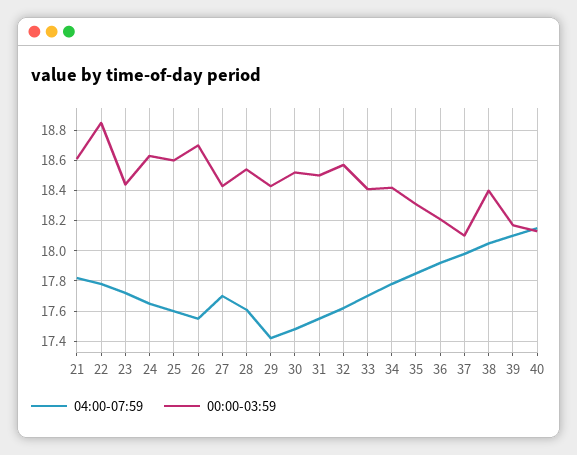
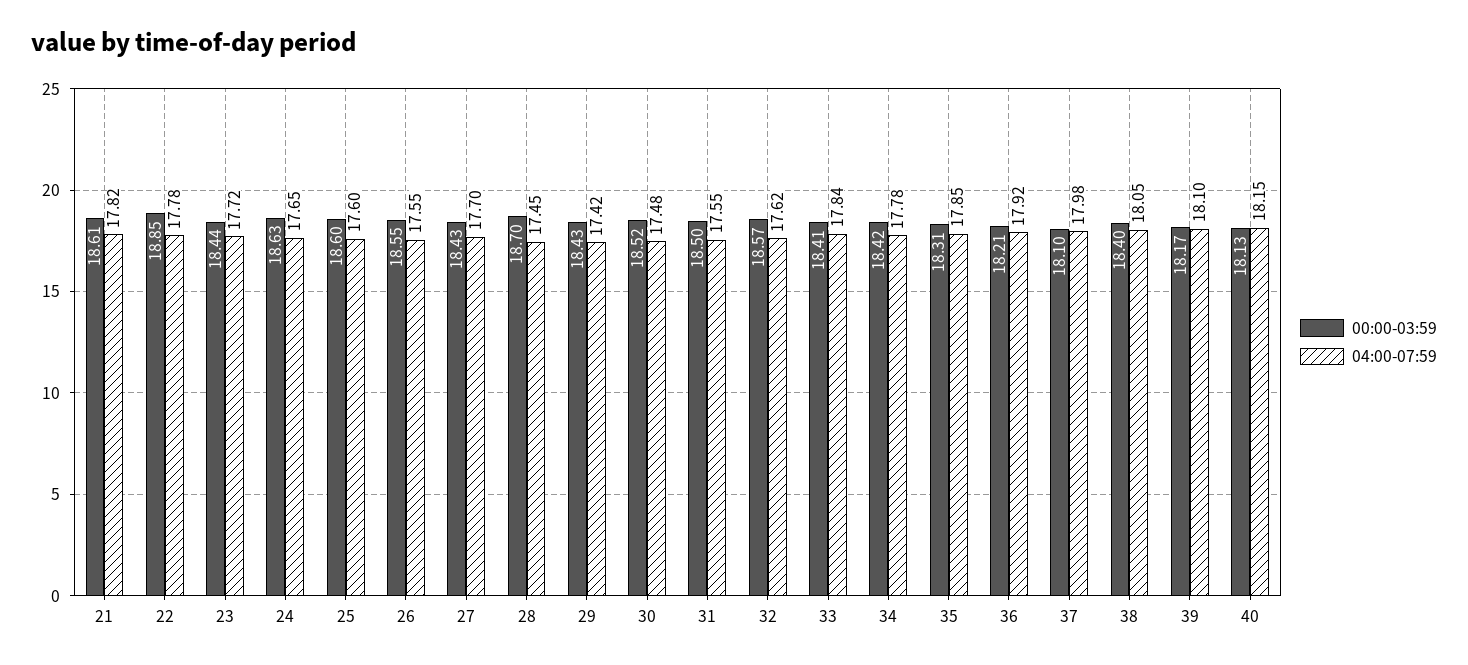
00:00-03:59, 26: 18.7 -> 18.55
04:00-07:59, 28: 17.6 -> 17.45
00:00-03:59, 28: 18.55 -> 18.7
04:00-07:59, 33: 17.7 -> 17.84

